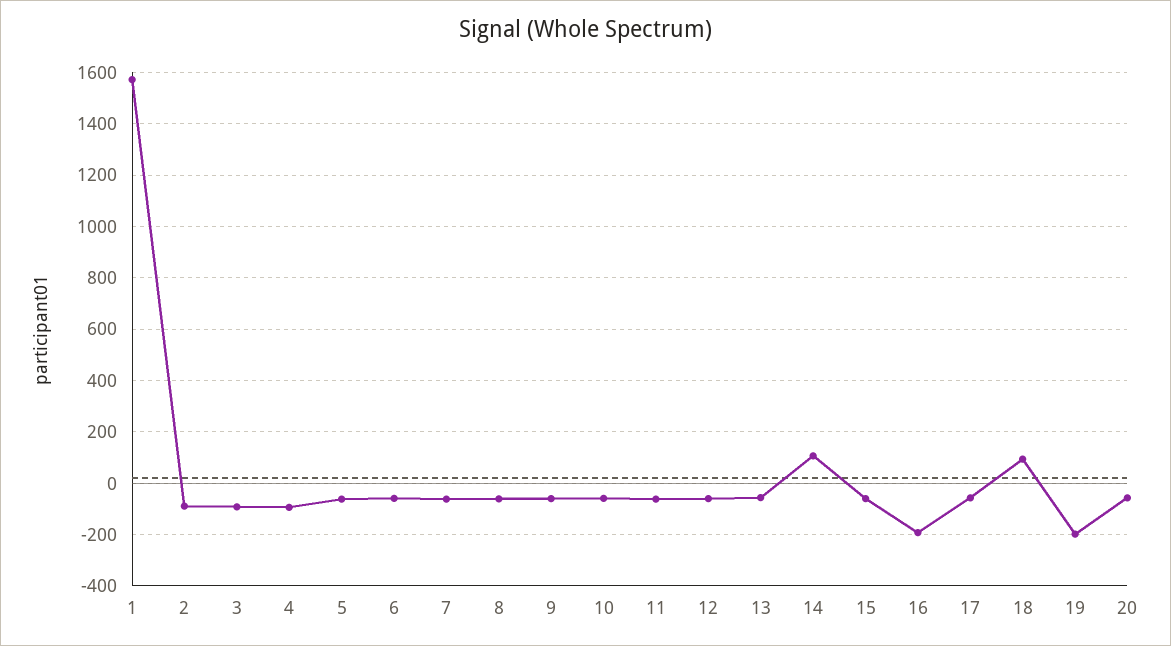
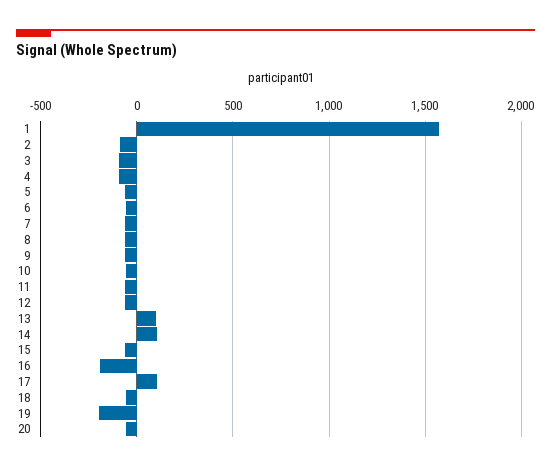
13: -50 -> 100
17: -50 -> 100
18: 100 -> -50

